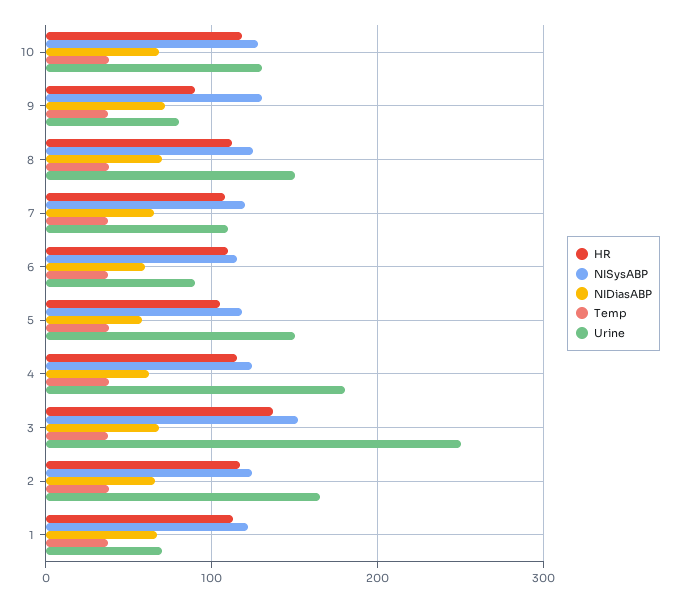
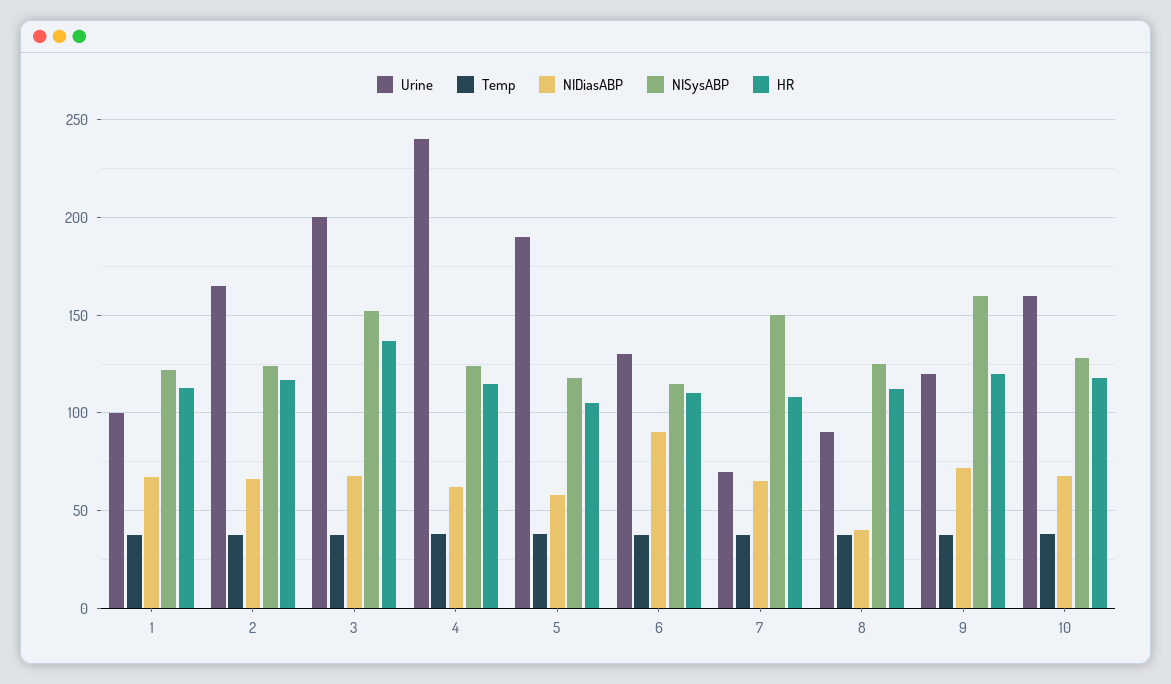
Urine, 10: 130 -> 160
HR, 9: 90 -> 120
NISysABP, 9: 130 -> 160
Urine, 9: 80 -> 120
NIDiasABP, 8: 70 -> 40
Urine, 8: 150 -> 90
NISysABP, 7: 120 -> 150
Urine, 7: 110 -> 70
NIDiasABP, 6: 60 -> 90
Urine, 6: 90 -> 130
Urine, 5: 150 -> 190
Urine, 4: 180 -> 240
Urine, 3: 250 -> 200
Urine, 1: 70 -> 100

